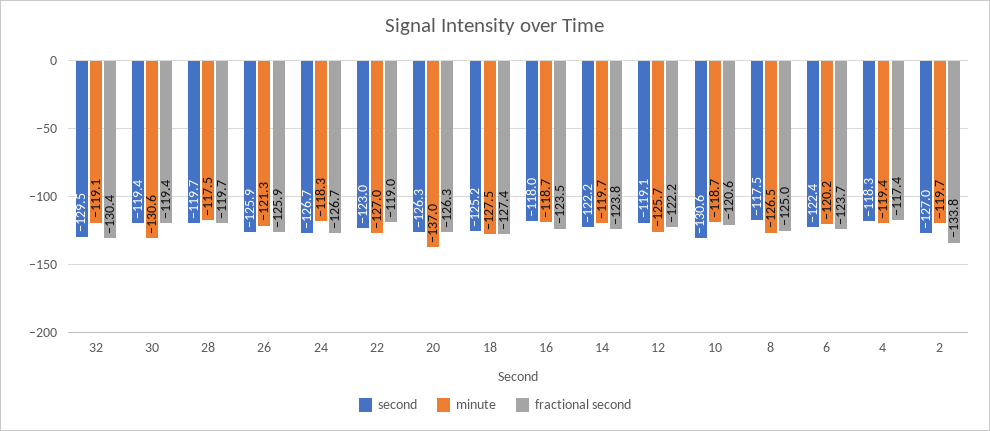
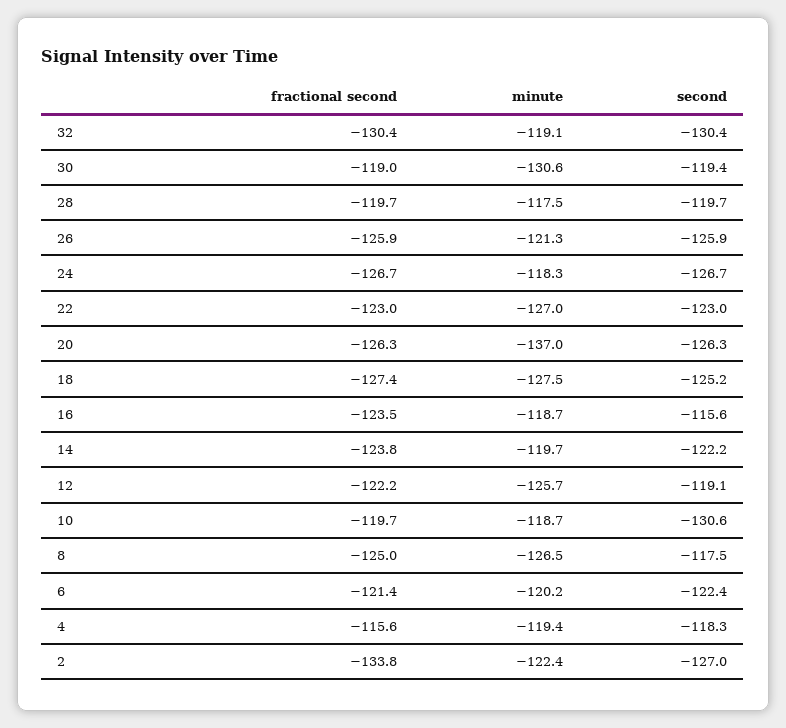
second, 32: -129.5 -> -130.4
fractional second, 30: -119.4 -> -119
fractional second, 22: -119 -> -123
second, 16: -118 -> -115.6
fractional second, 10: -120.6 -> -119.7
fractional second, 6: -123.7 -> -121.4
fractional second, 4: -117.4 -> -115.6
minute, 2: -119.7 -> -122.4

